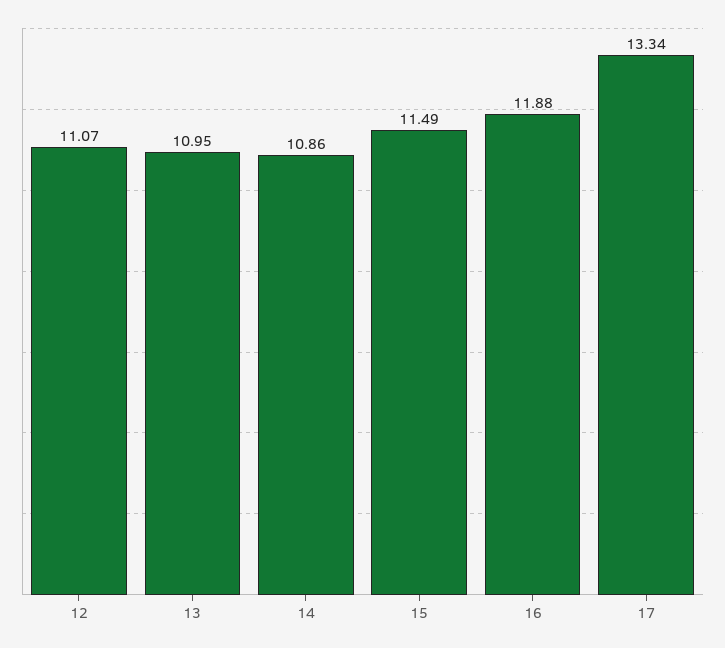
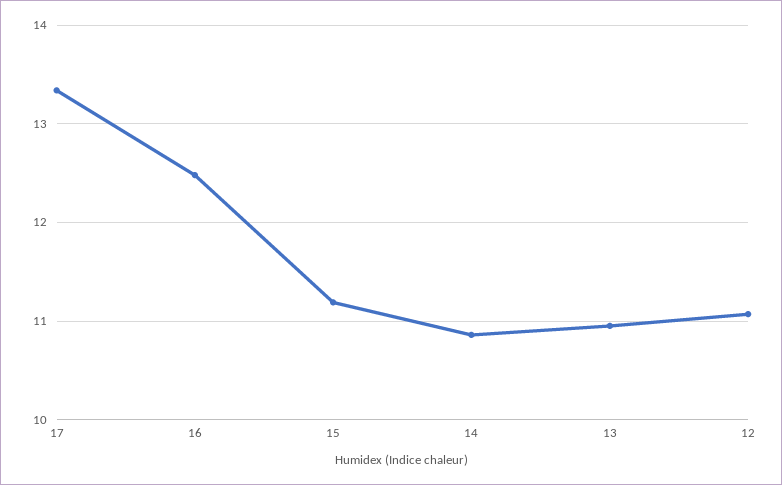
15: 11.49 -> 11.2
16: 11.88 -> 12.5

